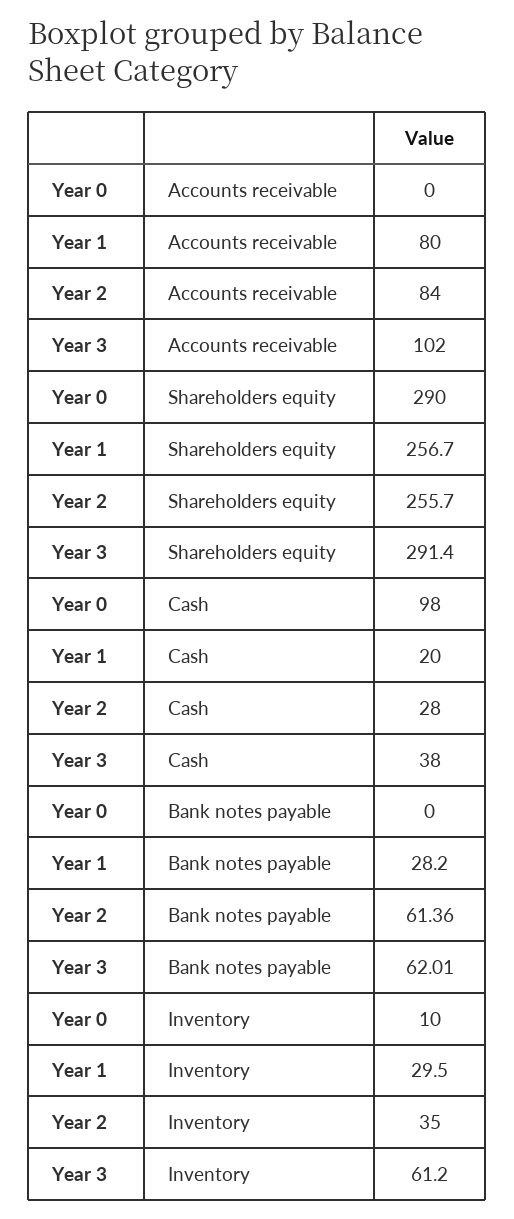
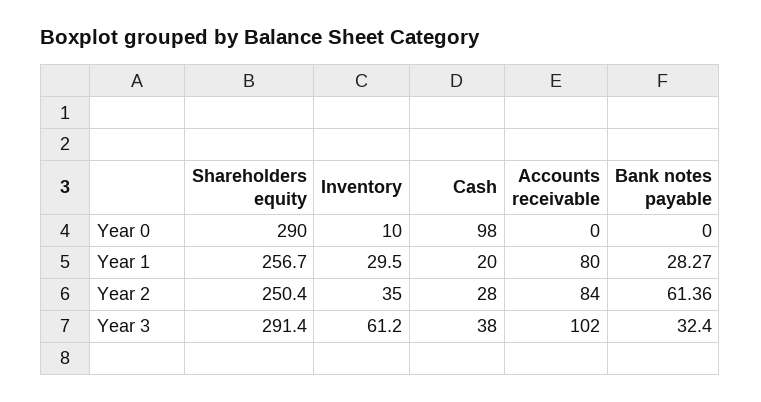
Year 2, Shareholders equity: 255.7 -> 250.4
Year 1, Bank notes payable: 28.2 -> 28.27
Year 3, Bank notes payable: 62.01 -> 32.4

